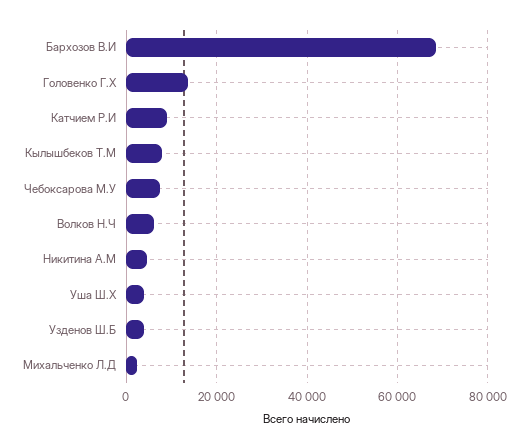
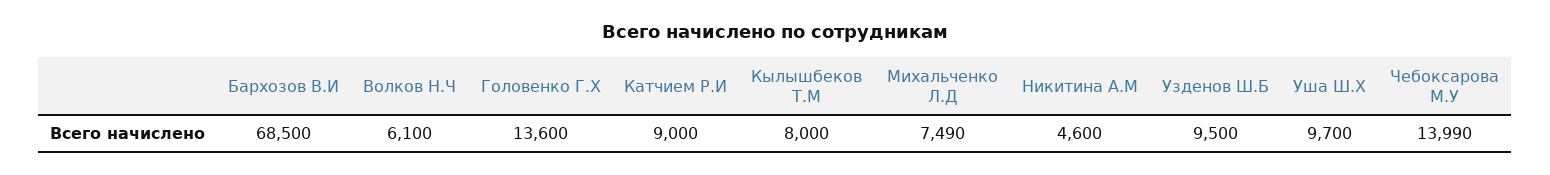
Чебоксарова М.У: 8000 -> 13990
Уша Ш.Х: 4000 -> 9700
Узденов Ш.Б: 4000 -> 9500
Михальченко Л.Д: 2000 -> 7490

